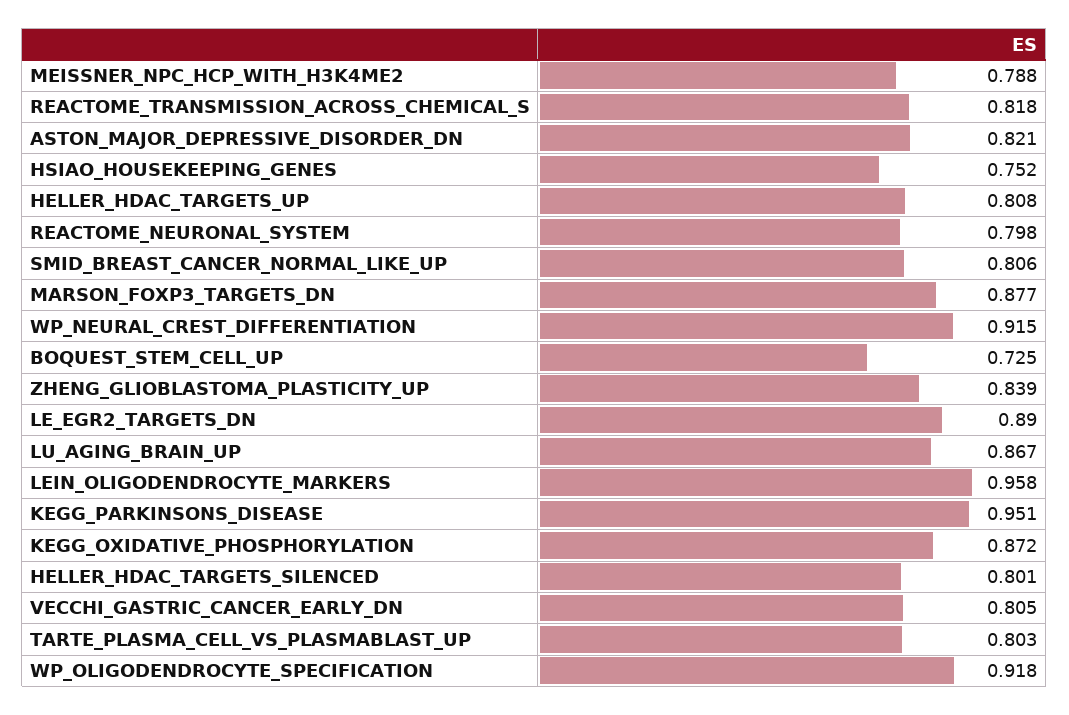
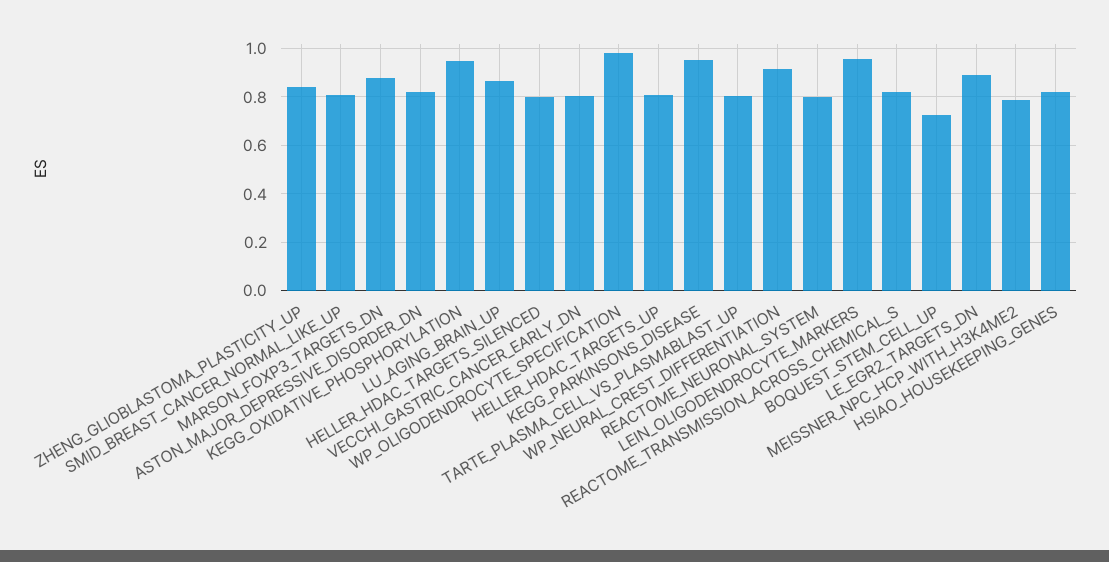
HSIAO_HOUSEKEEPING_GENES: 0.752 -> 0.825
KEGG_OXIDATIVE_PHOSPHORYLATION: 0.872 -> 0.95
WP_OLIGODENDROCYTE_SPECIFICATION: 0.918 -> 0.975

